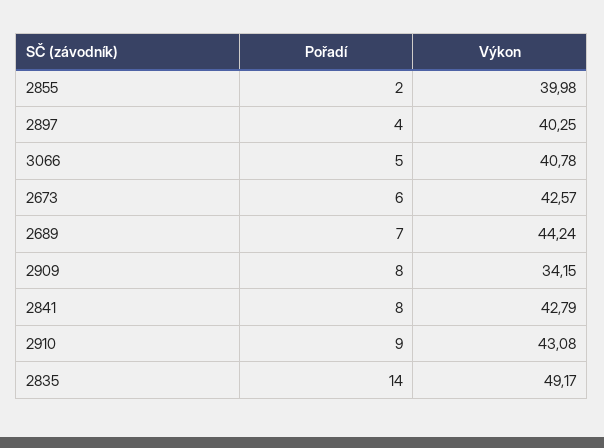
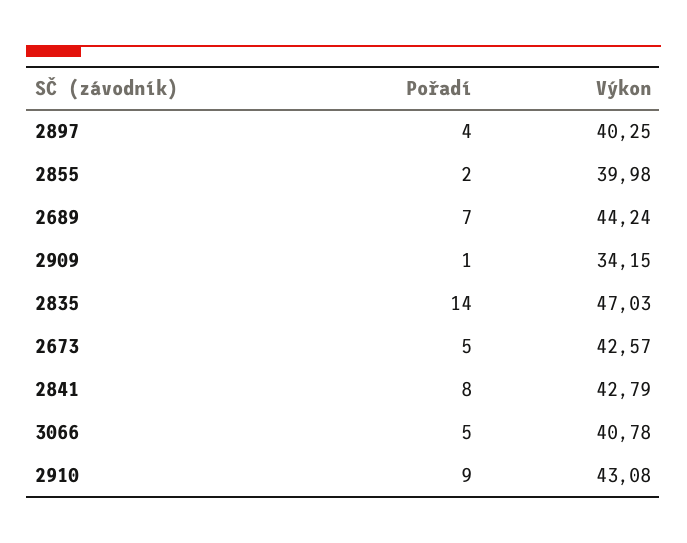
Pořadí, 2673: 6 -> 5
Pořadí, 2909: 8 -> 1
Výkon, 2835: 49.17 -> 47.03

